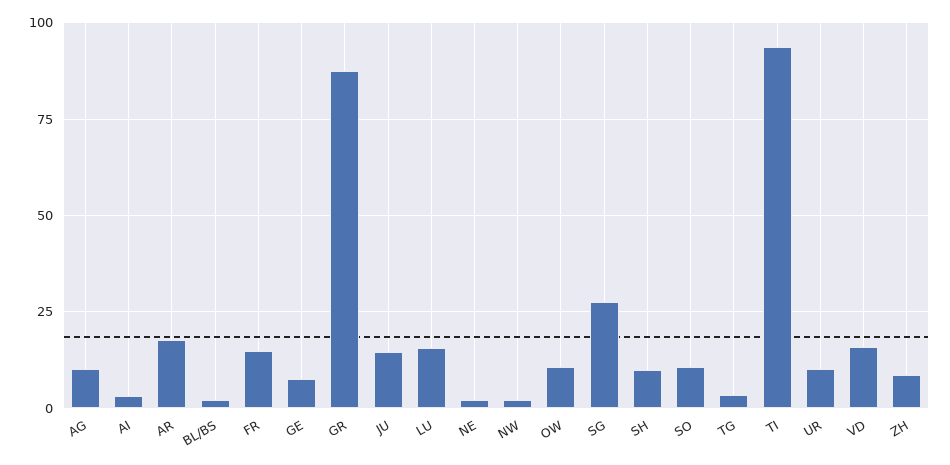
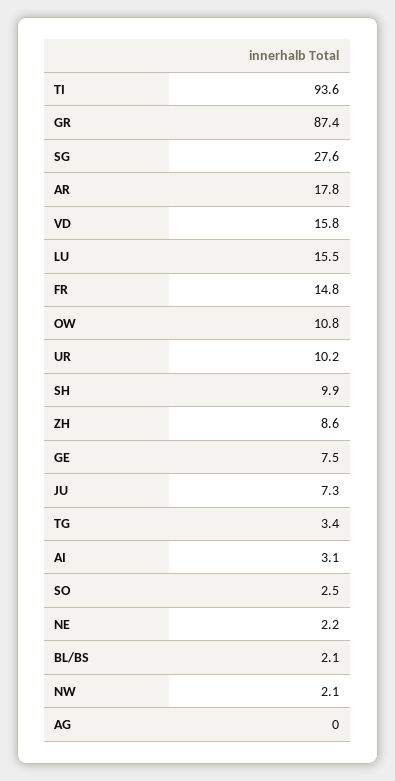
AG: 10 -> 0
JU: 15 -> 7.3
SO: 10 -> 2.5

